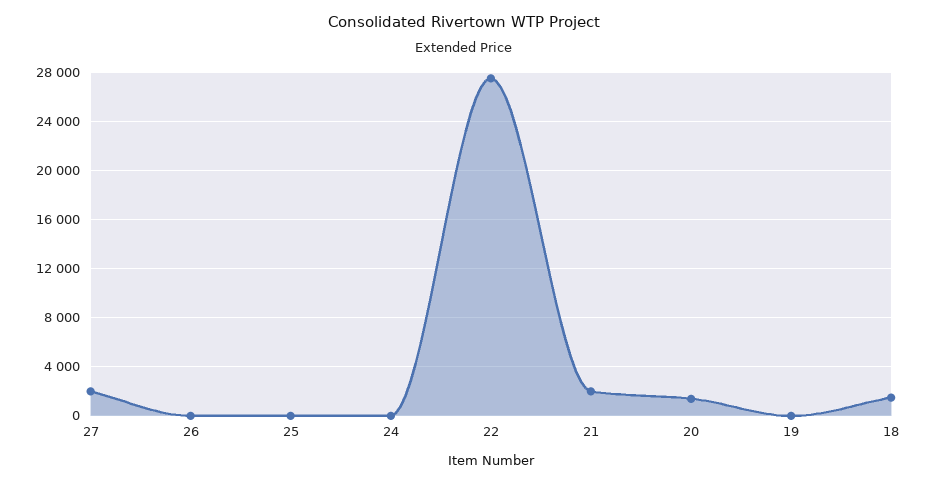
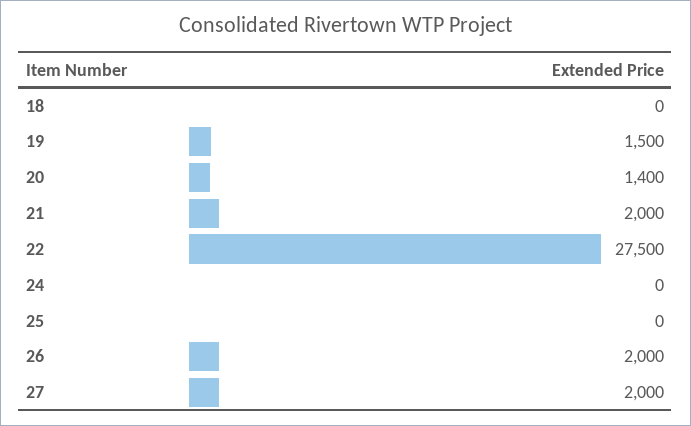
26: 0 -> 2000
19: 0 -> 1500
18: 1500 -> 0

